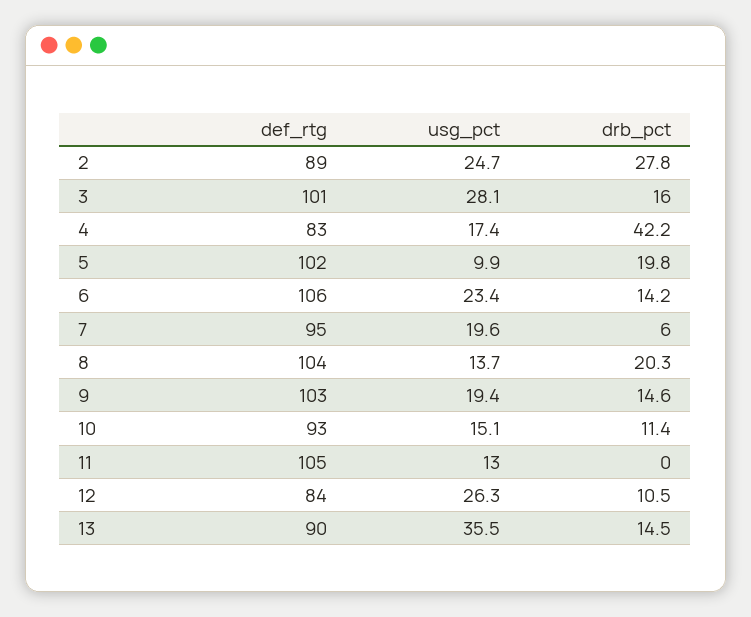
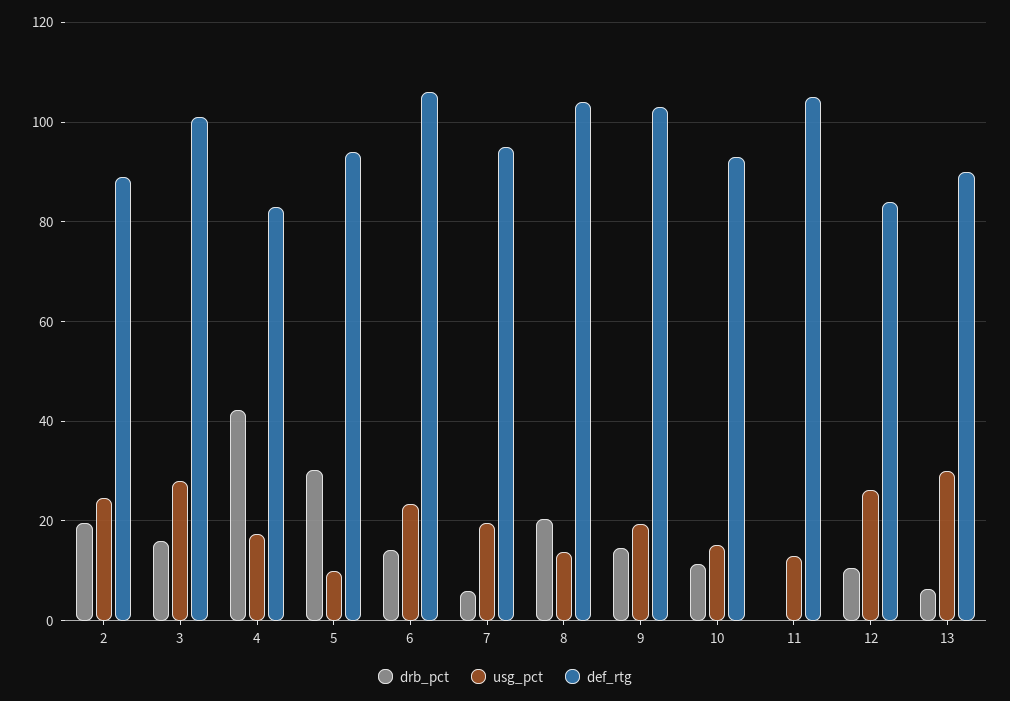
drb_pct, 2: 27.8 -> 20
def_rtg, 5: 102 -> 94
drb_pct, 5: 19.8 -> 30
usg_pct, 13: 35.5 -> 30
drb_pct, 13: 14.5 -> 6

